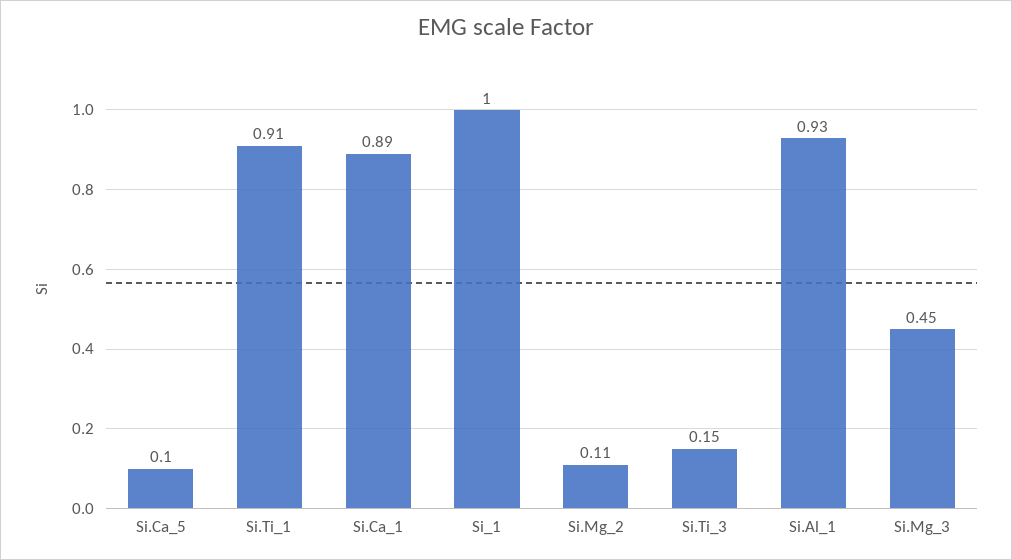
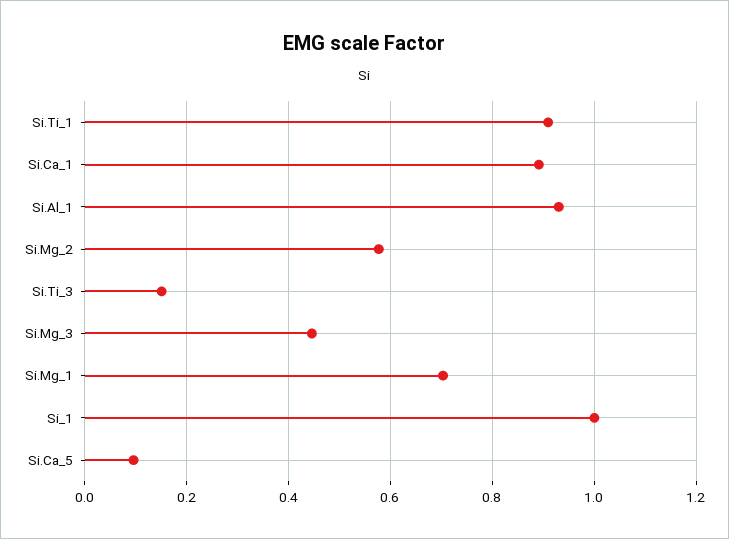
Si.Mg_2: 0.11 -> 0.58
Si.Mg_1: none -> 0.7

